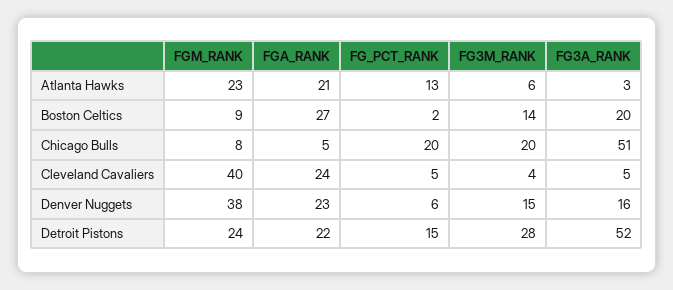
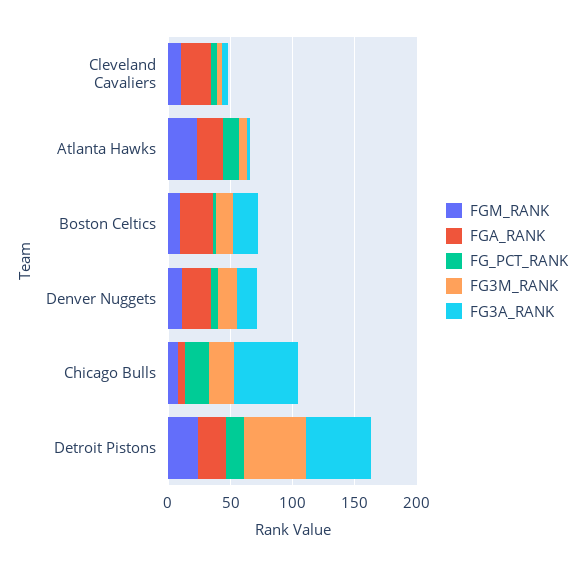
FGM_RANK, Cleveland Cavaliers: 40 -> 10
FGM_RANK, Denver Nuggets: 38 -> 10
FG3M_RANK, Detroit Pistons: 28 -> 50

